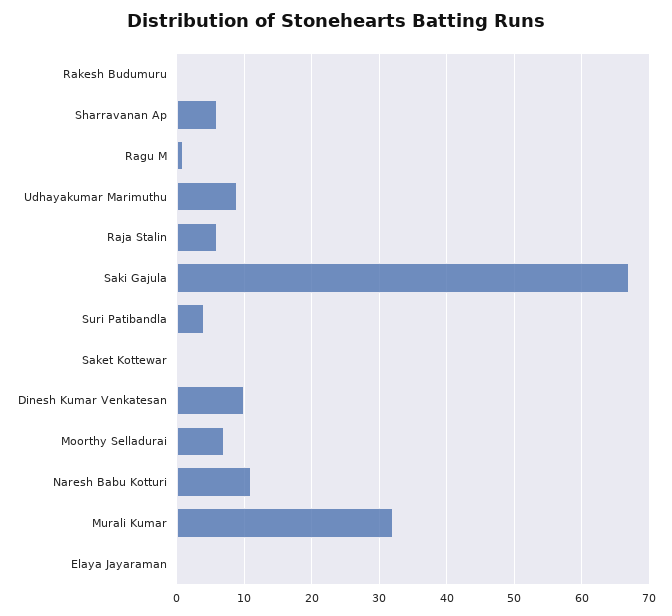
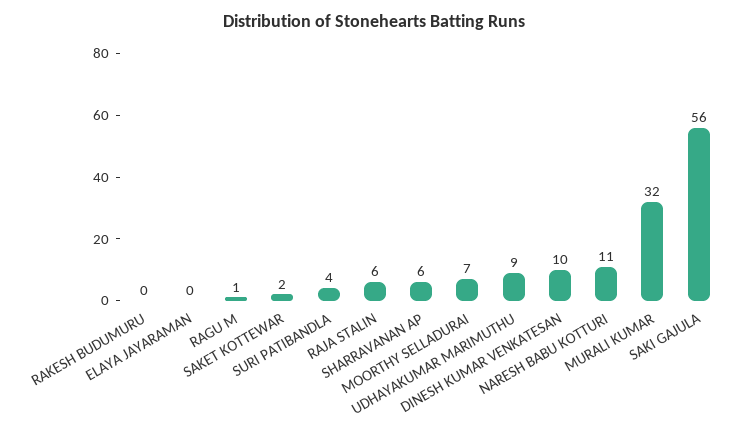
Saki Gajula: 67 -> 56
Saket Kottewar: 0 -> 2

